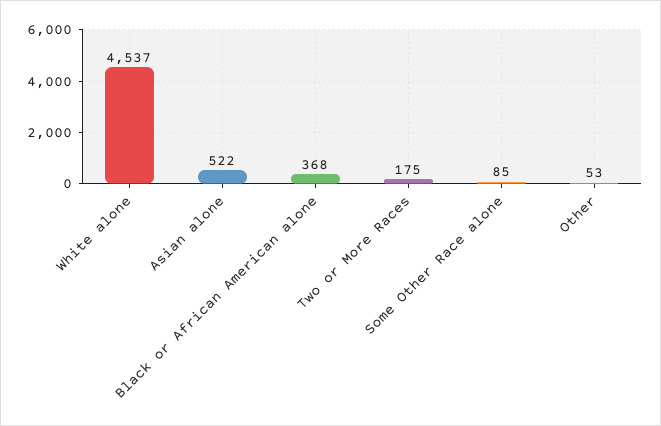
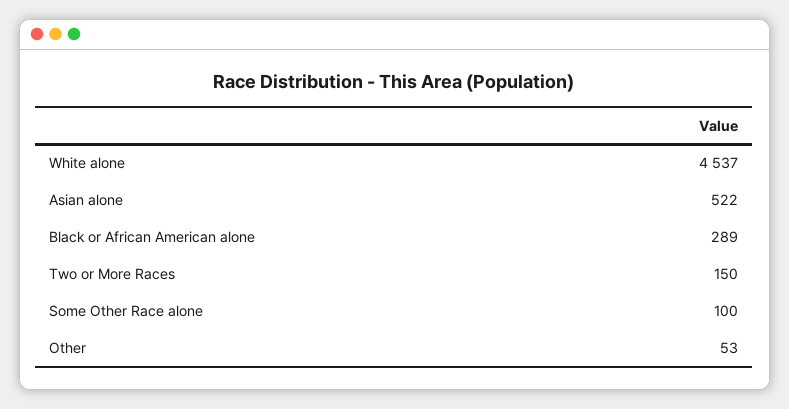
Black or African American alone: 368 -> 289
Two or More Races: 175 -> 150
Some Other Race alone: 85 -> 100

